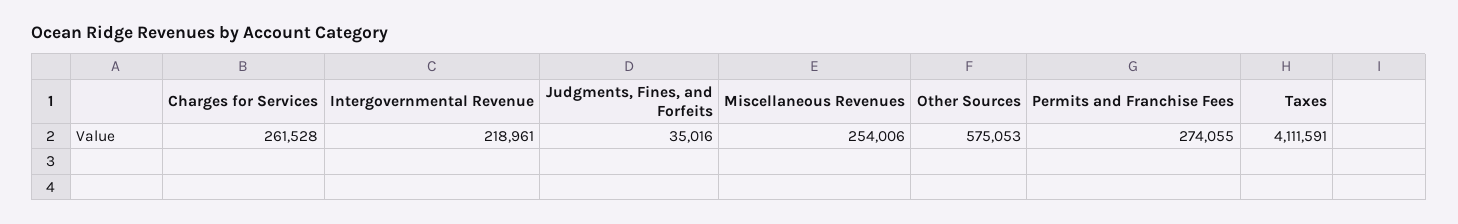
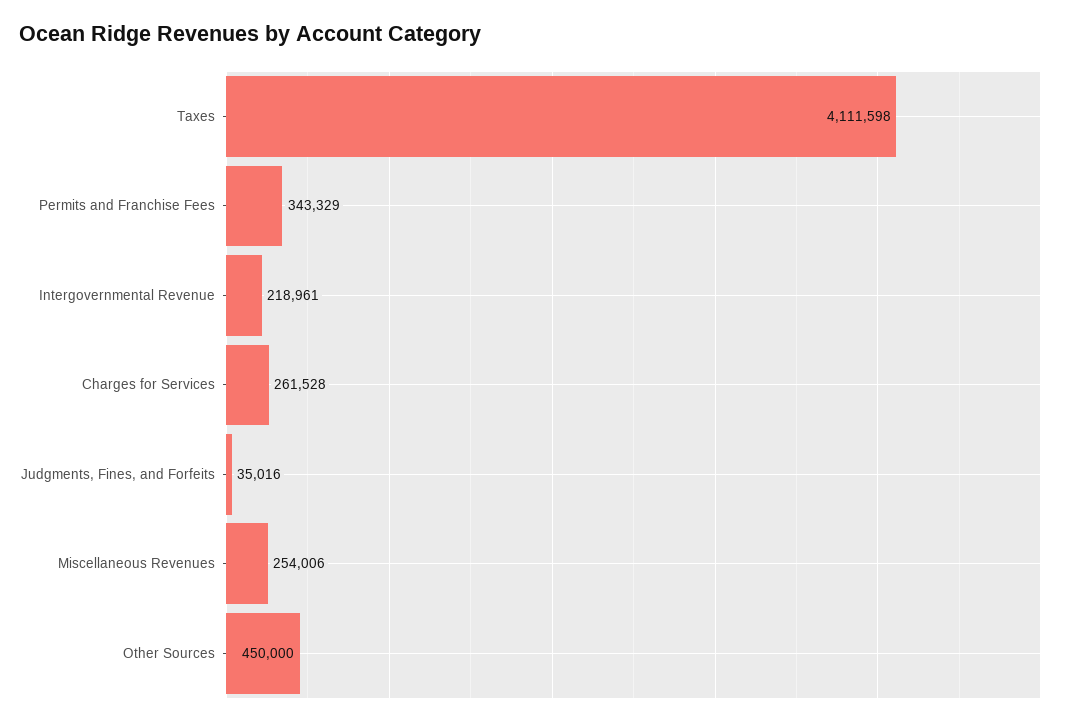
Other Sources: 575053 -> 450000
Permits and Franchise Fees: 274055 -> 343329
Taxes: 4111591 -> 4111598

